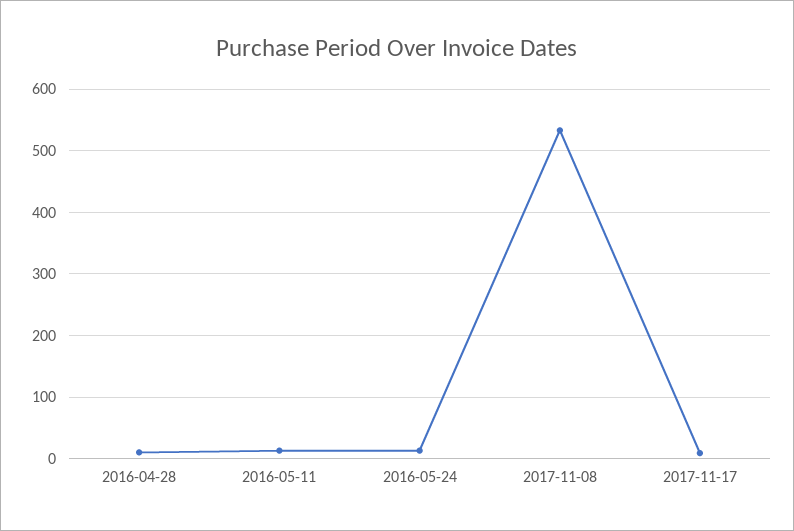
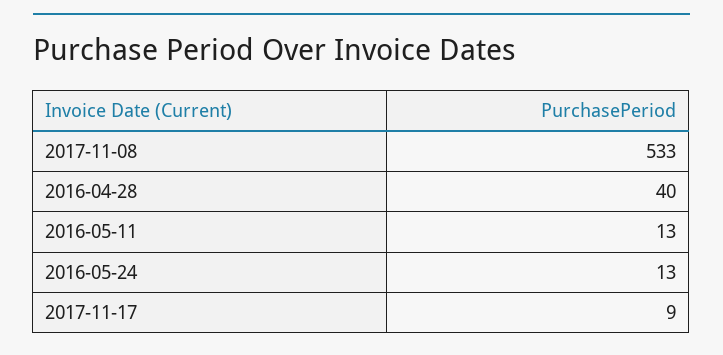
2016-04-28: 10 -> 40

